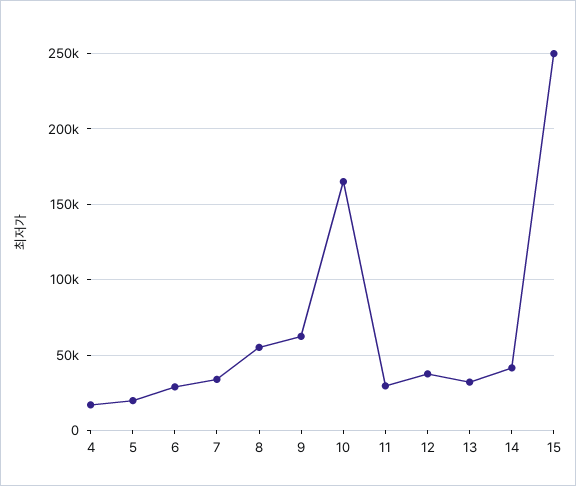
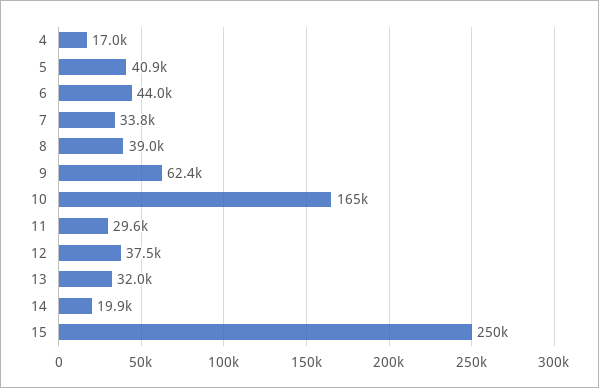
5: 20000 -> 40900
6: 30000 -> 44000
8: 55000 -> 39000
14: 40000 -> 19900

